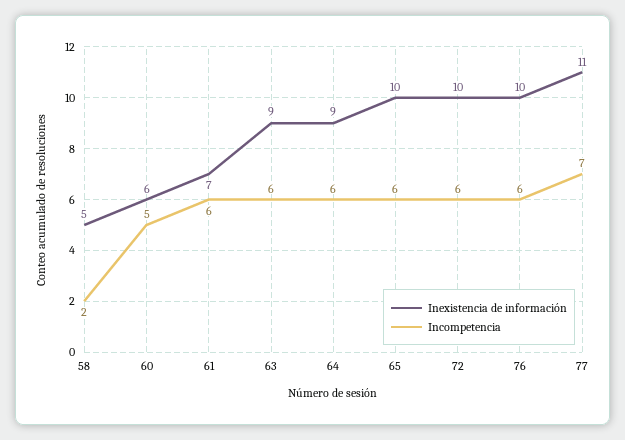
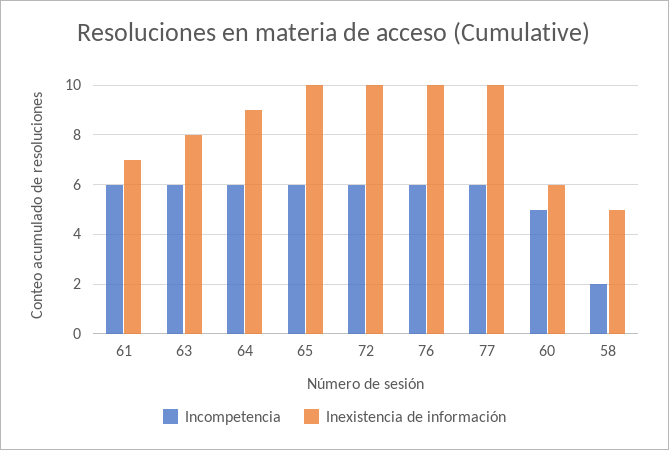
Inexistencia de información, 63: 9 -> 8
Inexistencia de información, 77: 11 -> 10
Incompetencia, 77: 7 -> 6

